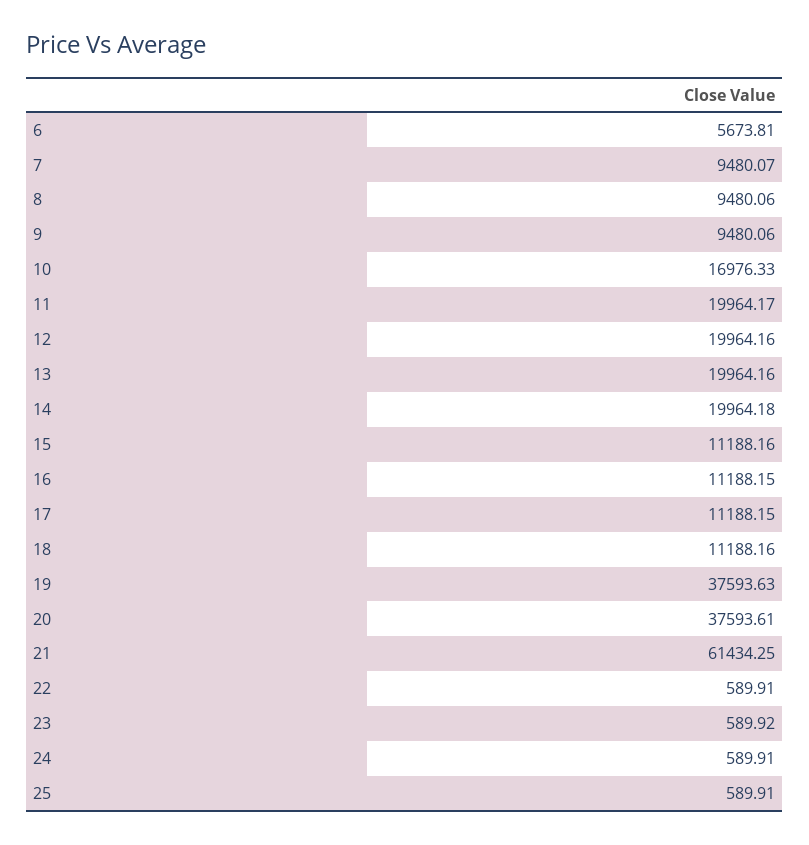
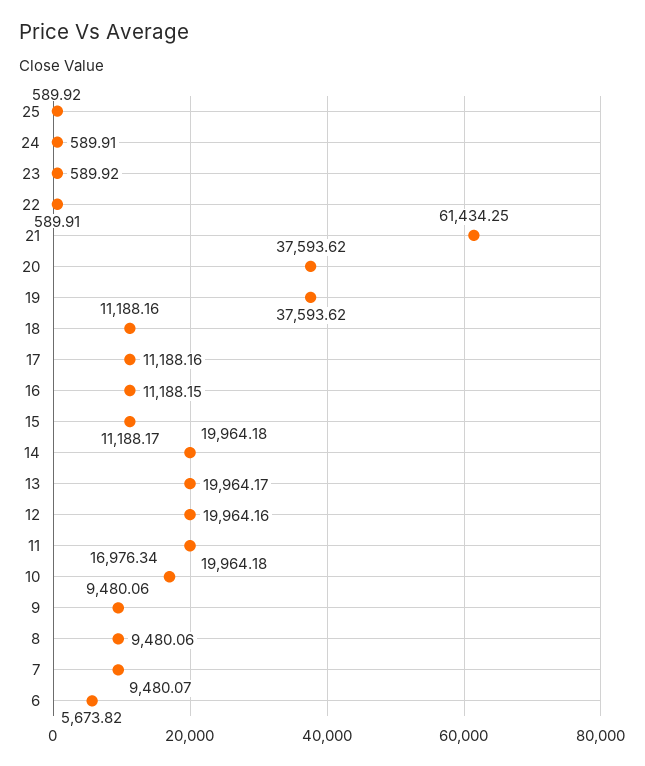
6: 5673.81 -> 5673.82
10: 16976.33 -> 16976.34
11: 19964.17 -> 19964.18
13: 19964.16 -> 19964.17
15: 11188.16 -> 11188.17
17: 11188.15 -> 11188.16
19: 37593.63 -> 37593.62
20: 37593.61 -> 37593.62
25: 589.91 -> 589.92

